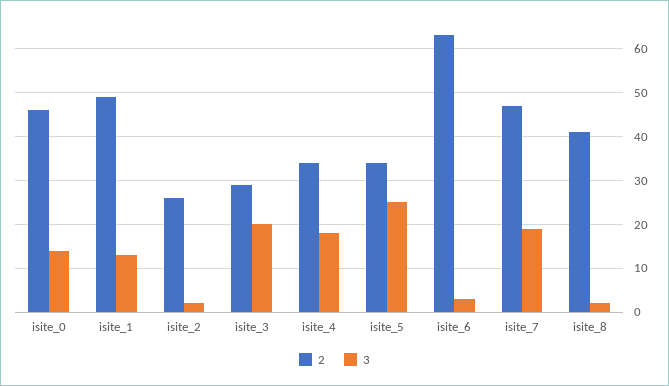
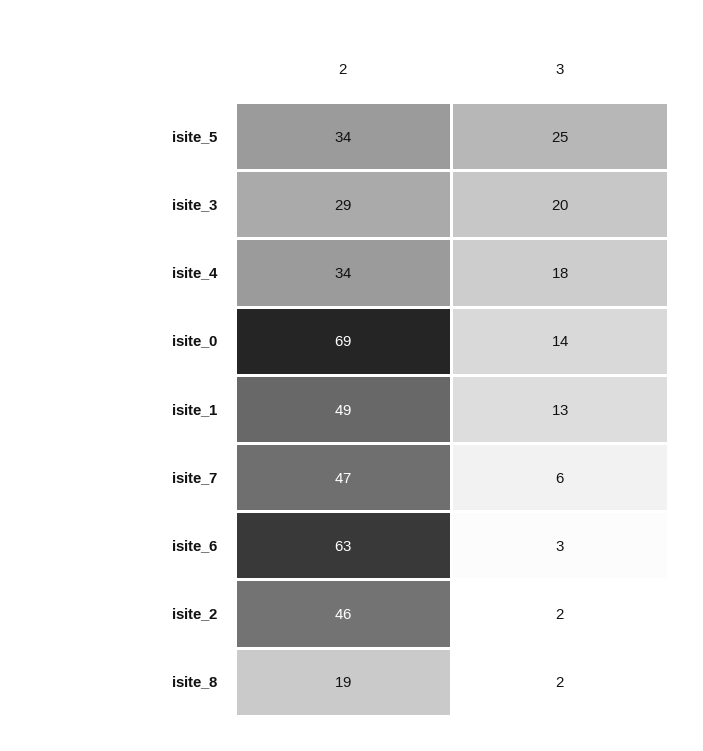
2, isite_0: 45 -> 69
2, isite_2: 25 -> 46
3, isite_7: 20 -> 6
2, isite_8: 40 -> 19

